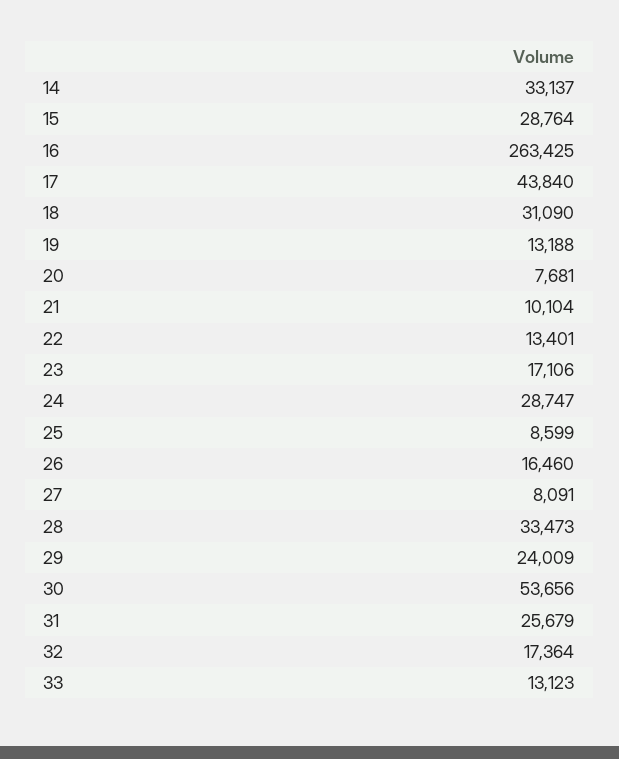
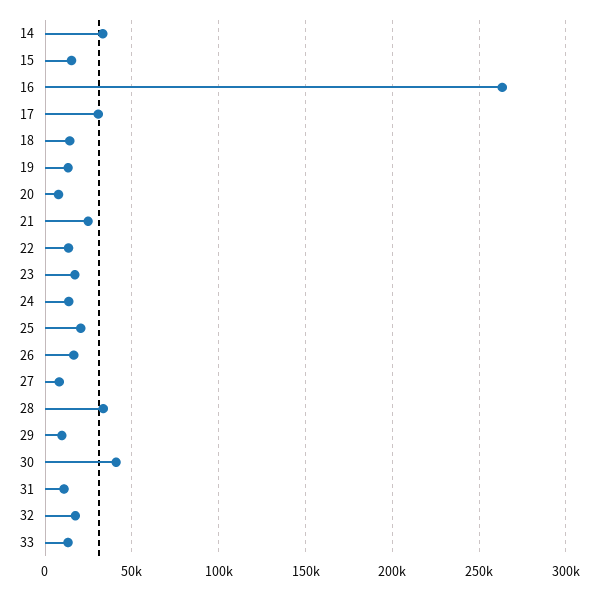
15: 28764 -> 15000
17: 43840 -> 30000
18: 31090 -> 15000
21: 10104 -> 25000
24: 28747 -> 15000
25: 8599 -> 20000
29: 24009 -> 10000
30: 53656 -> 40000
31: 25679 -> 10000

